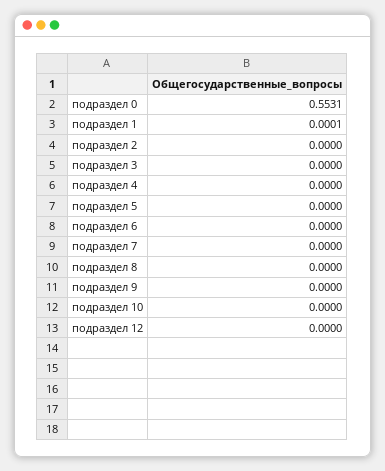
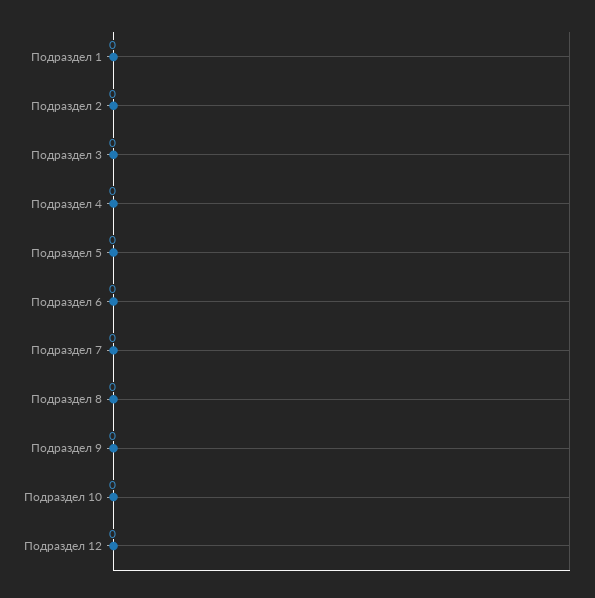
подраздел 0: 0.5531 -> none
подраздел 1: 0.0001 -> 0

